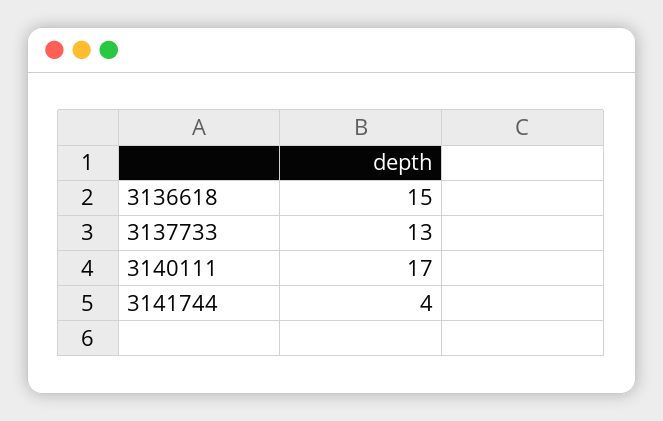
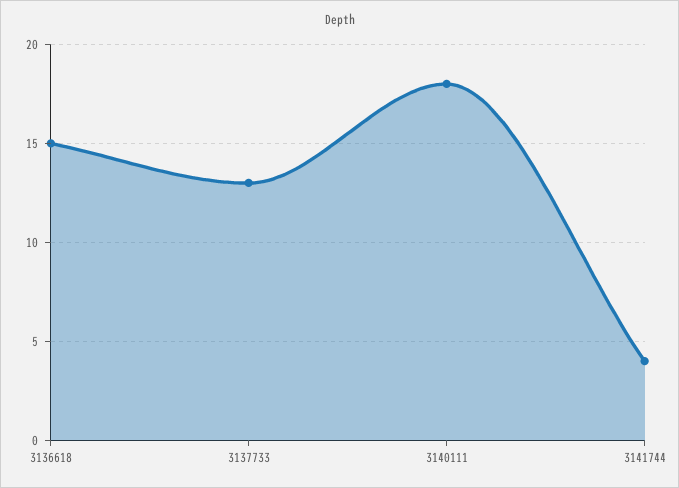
3140111: 17 -> 18

